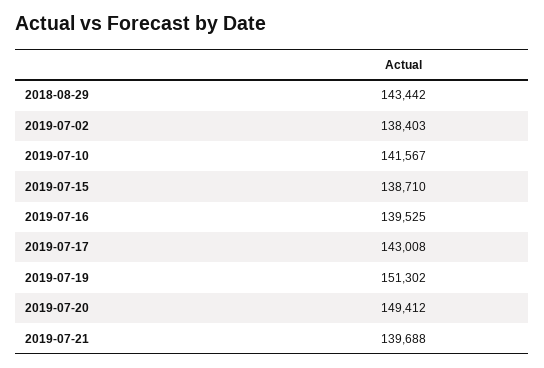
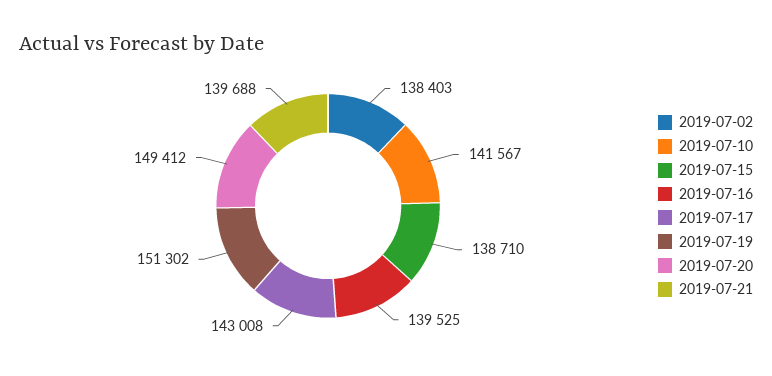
2018-08-29: 143442 -> none

